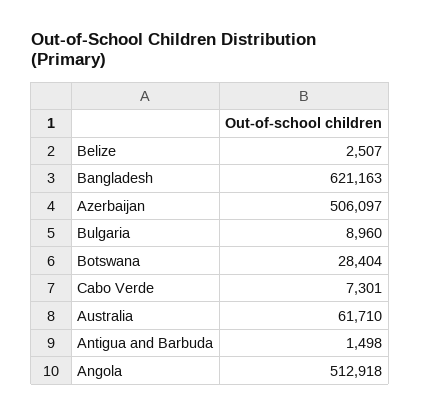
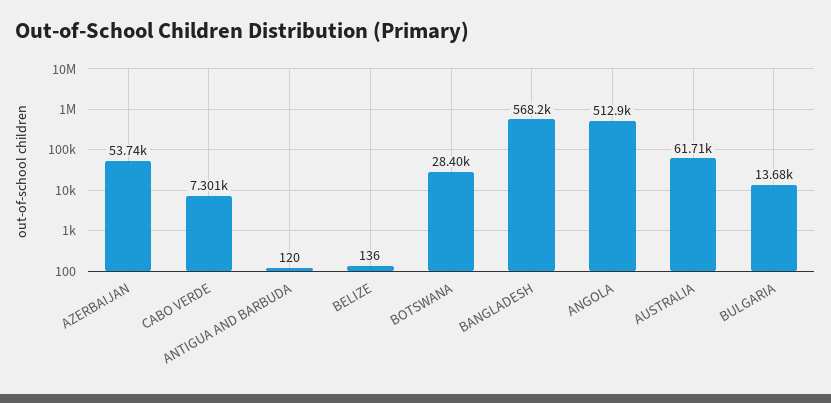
Belize: 2507 -> 136
Bangladesh: 621163 -> 568200
Azerbaijan: 506097 -> 53740
Bulgaria: 8960 -> 13680
Antigua and Barbuda: 1498 -> 120

